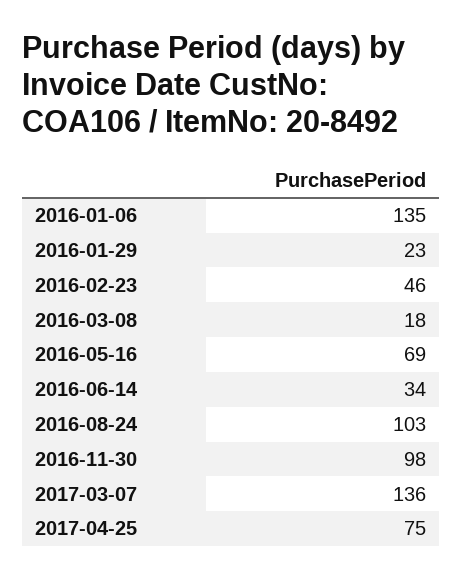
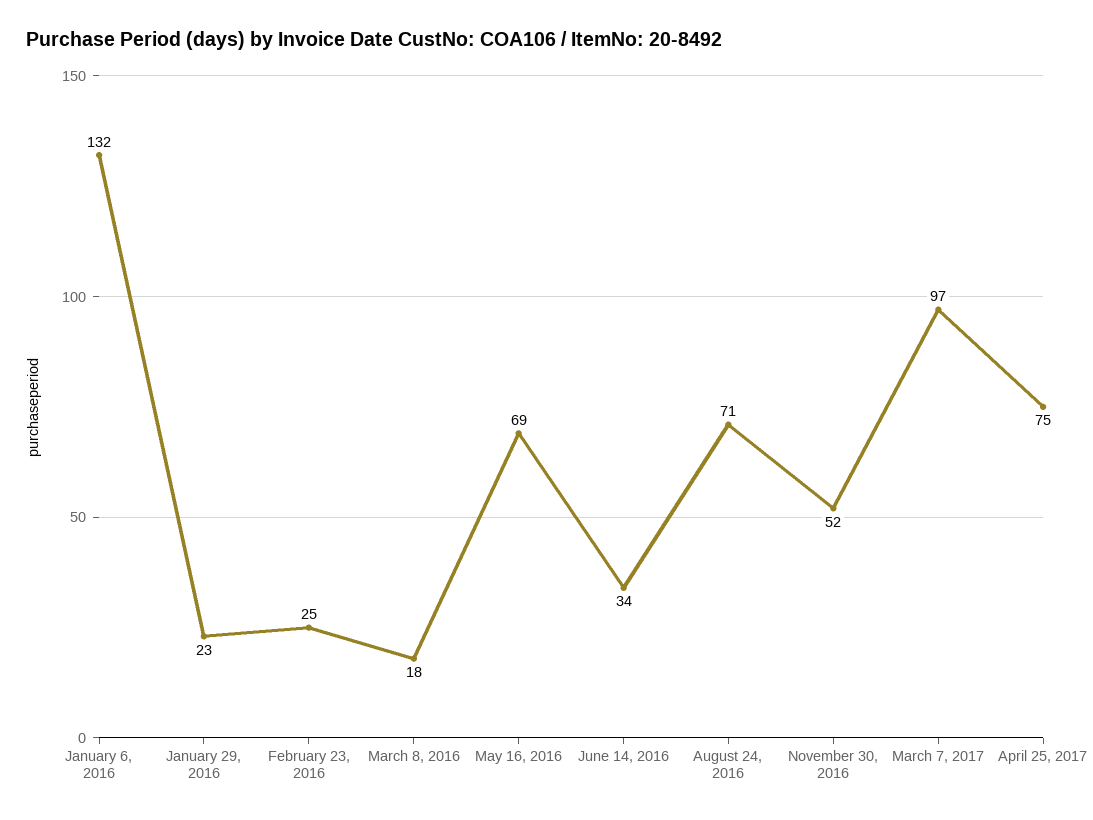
2016-01-06: 135 -> 132
2016-02-23: 46 -> 25
2016-08-24: 103 -> 71
2016-11-30: 98 -> 52
2017-03-07: 136 -> 97

